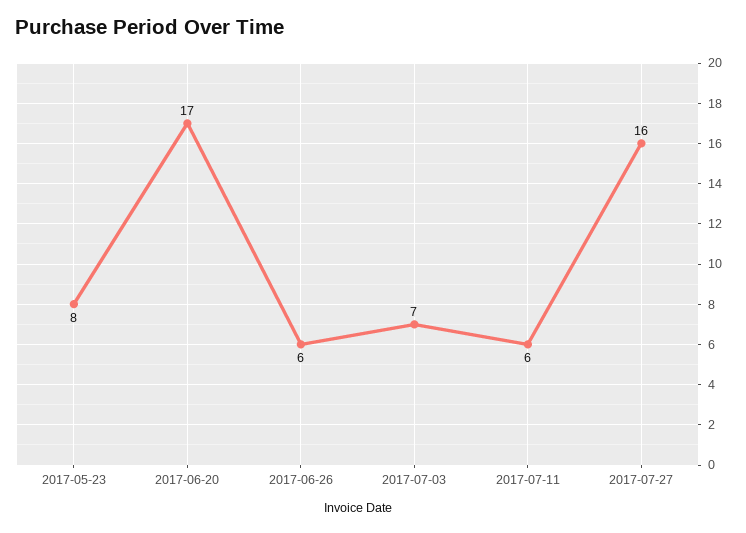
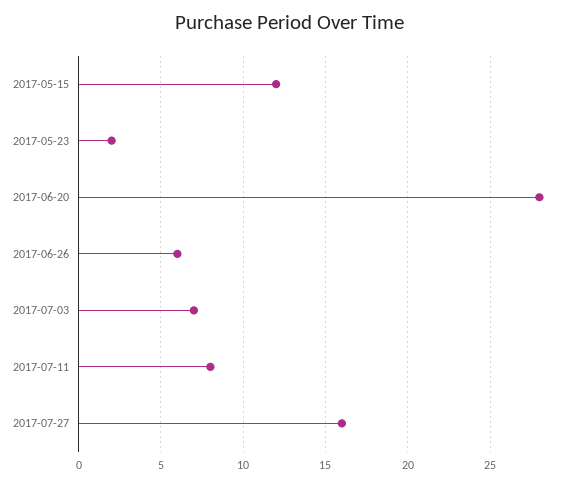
2017-05-23: 8 -> 2
2017-06-20: 17 -> 28
2017-07-11: 6 -> 8
2017-05-15: none -> 12

